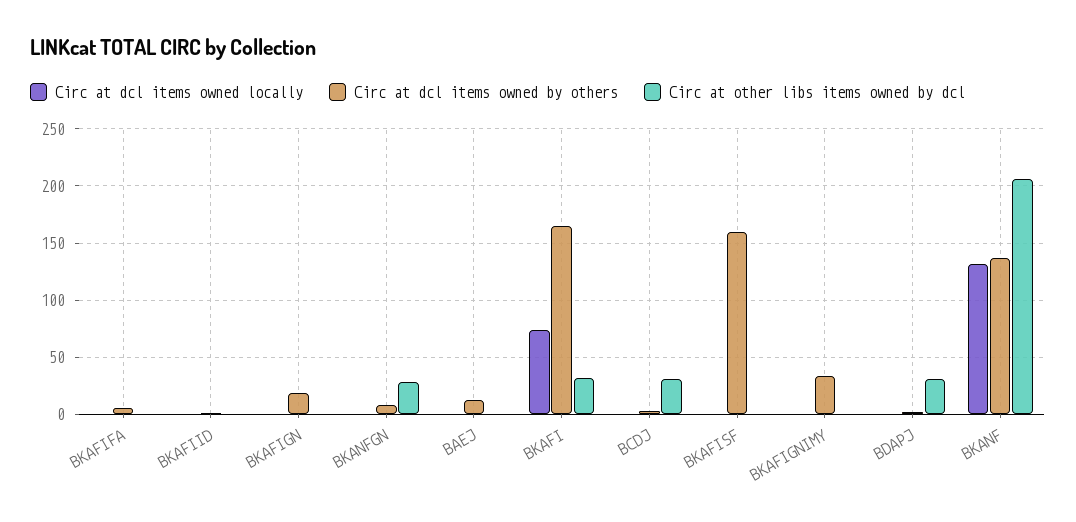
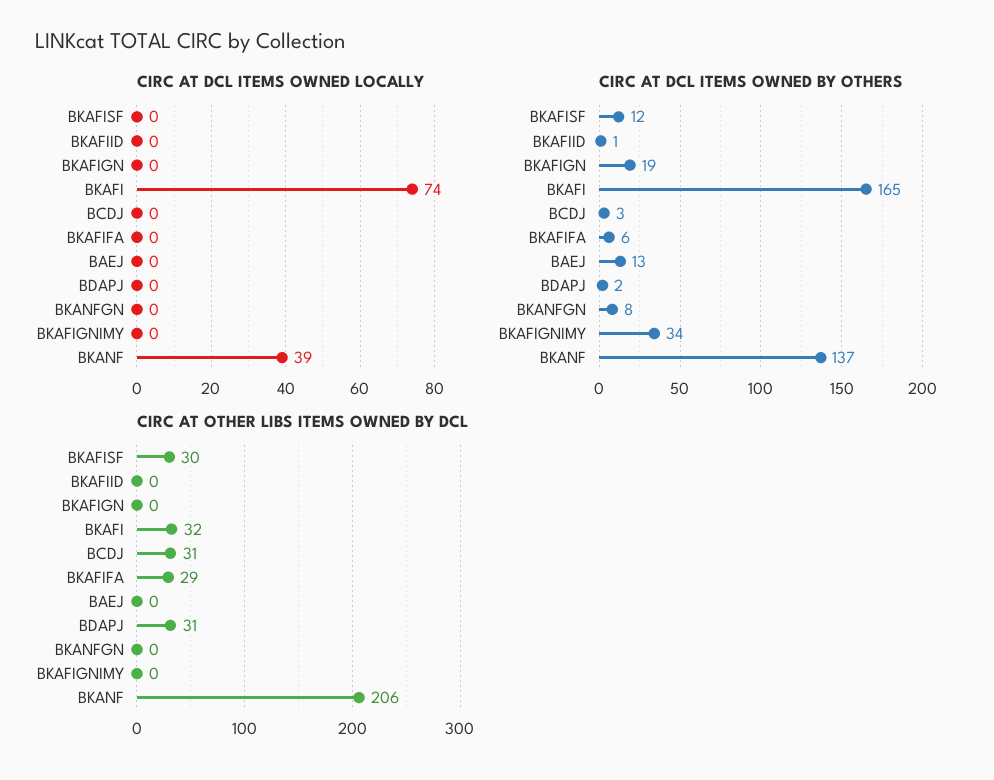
Circ at other libs items owned by dcl, BKAFIFA: 0 -> 29
Circ at other libs items owned by dcl, BKANFGN: 30 -> 0
Circ at dcl items owned by others, BKAFISF: 160 -> 12
Circ at other libs items owned by dcl, BKAFISF: 0 -> 30
Circ at dcl items owned locally, BKANF: 130 -> 39

